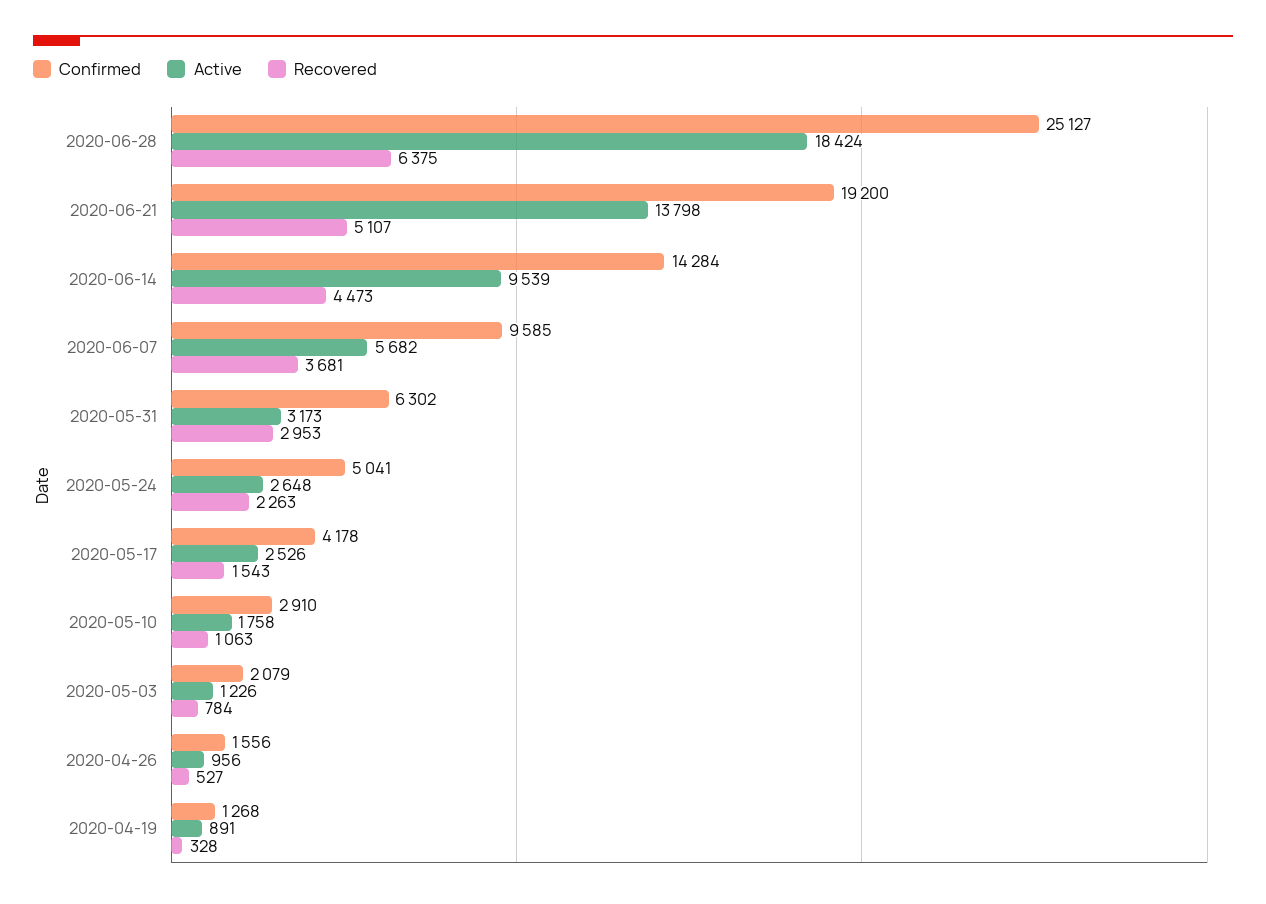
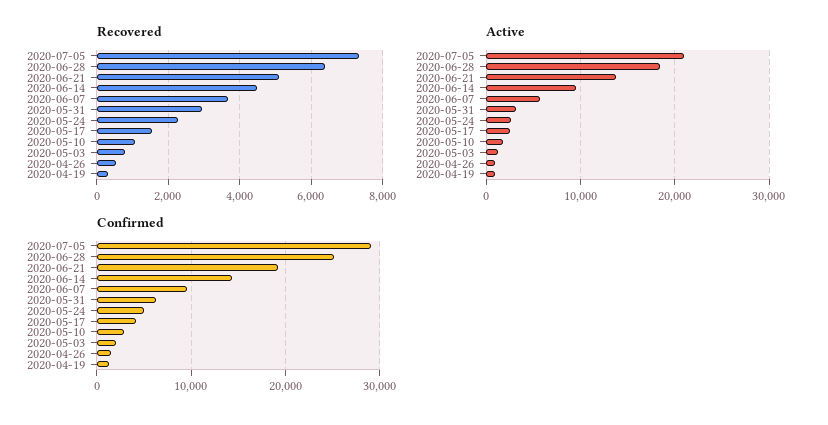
Recovered, 2020-07-05: none -> 7400
Active, 2020-07-05: none -> 21000
Confirmed, 2020-07-05: none -> 29000

